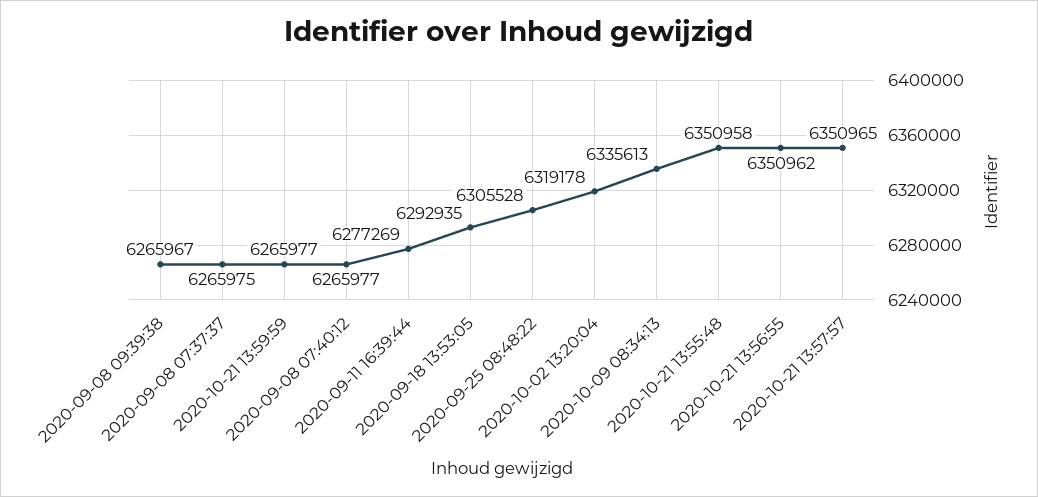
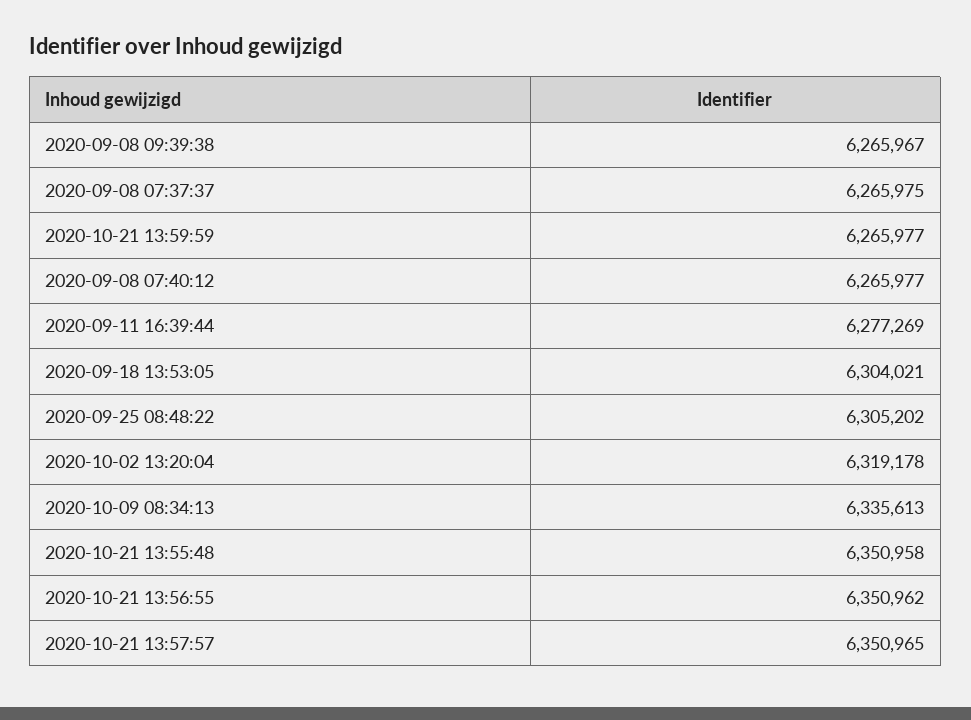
2020-09-18 13:53:05: 6292935 -> 6304021
2020-09-25 08:48:22: 6305528 -> 6305202

